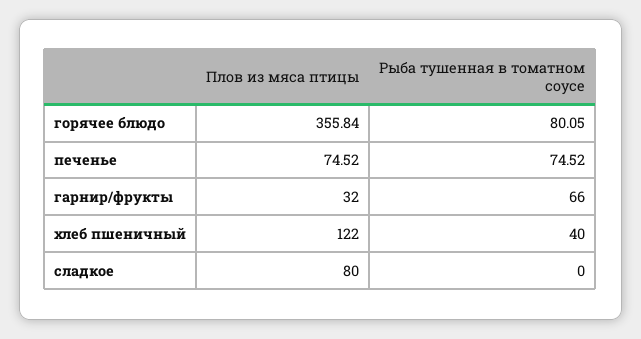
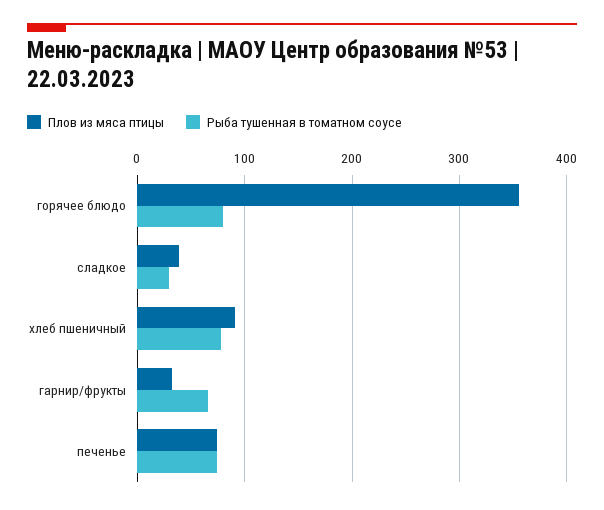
Плов из мяса птицы, хлеб пшеничный: 122 -> 90
Рыба тушенная в томатном соусе, хлеб пшеничный: 40 -> 80
Плов из мяса птицы, сладкое: 80 -> 40
Рыба тушенная в томатном соусе, сладкое: 0 -> 30

